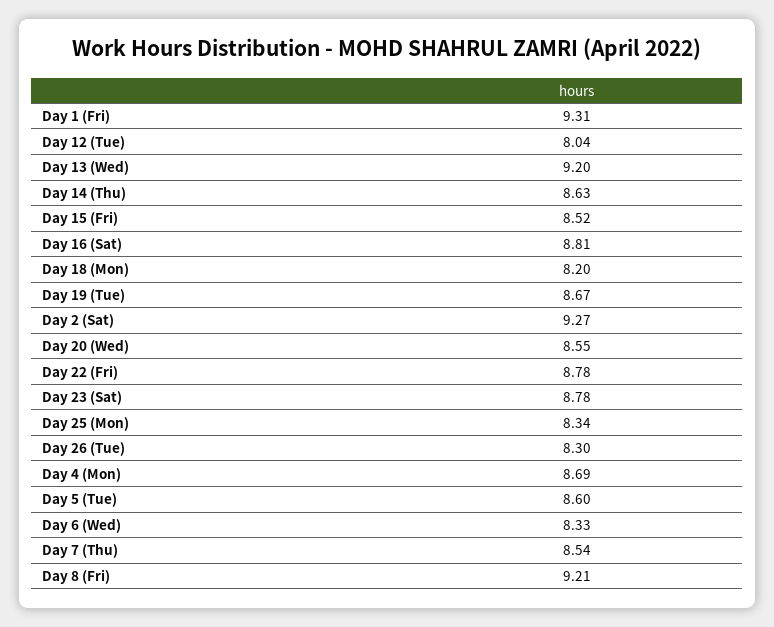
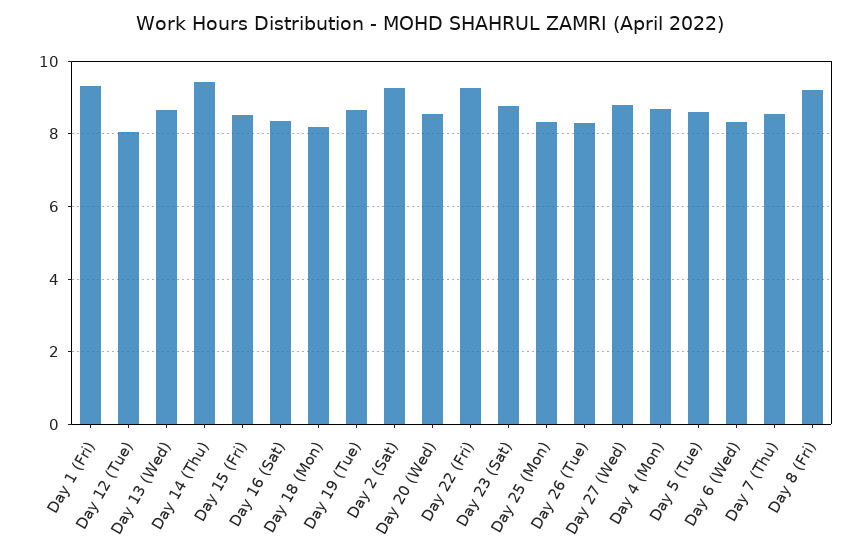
Day 13 (Wed): 9.2 -> 8.6
Day 14 (Thu): 8.63 -> 9.4
Day 16 (Sat): 8.81 -> 8.4
Day 22 (Fri): 8.78 -> 9.2
Day 27 (Wed): none -> 8.8

